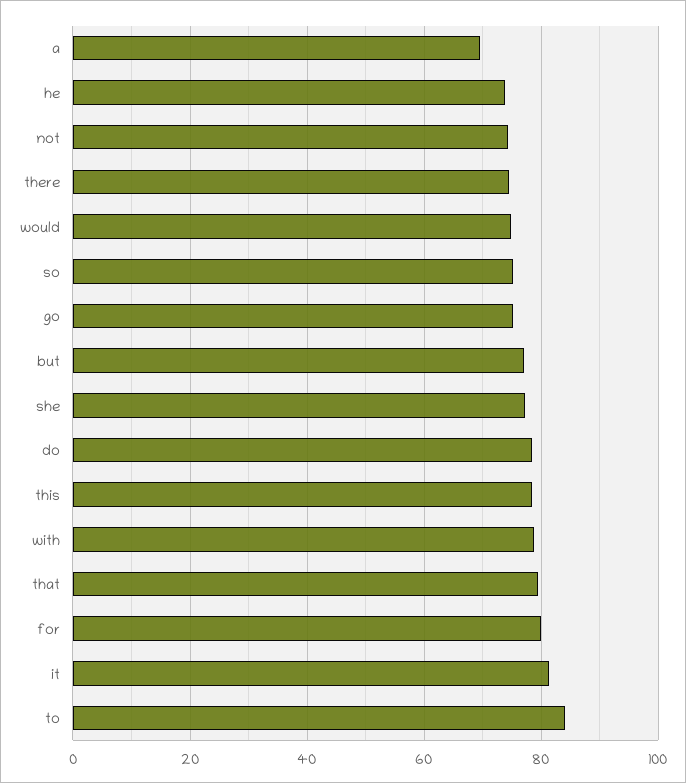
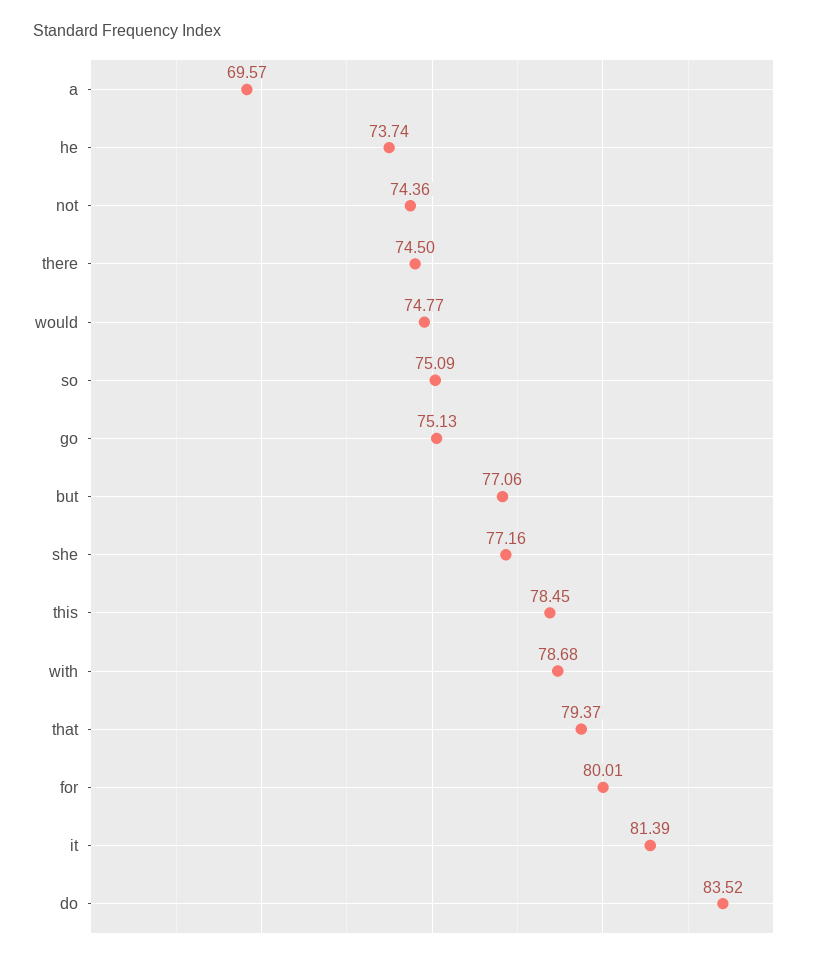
do: 78 -> 83.52
to: 84 -> none

